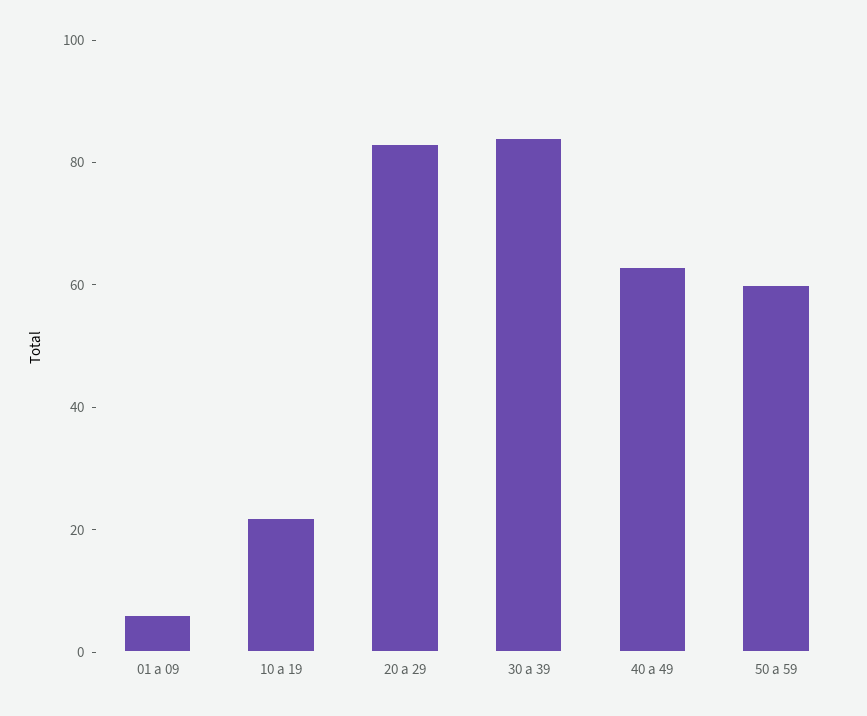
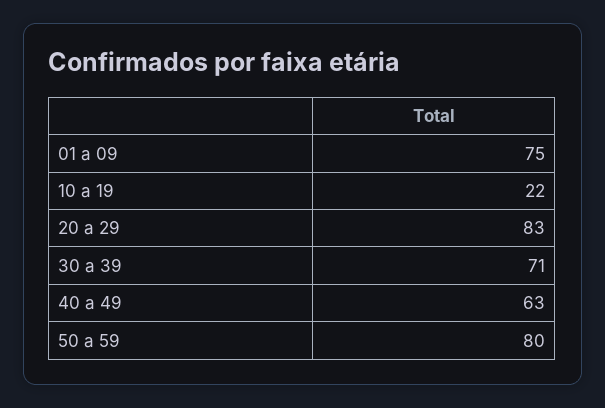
01 a 09: 5 -> 75
30 a 39: 85 -> 71
50 a 59: 60 -> 80

